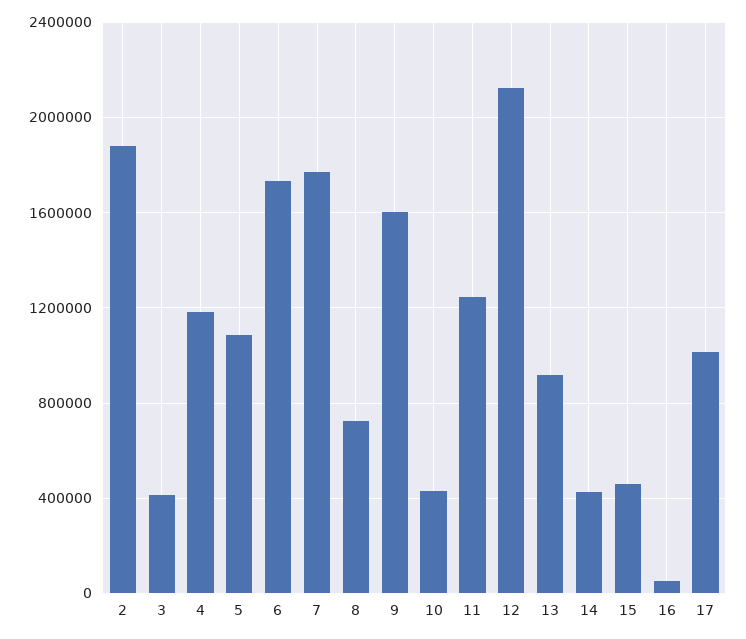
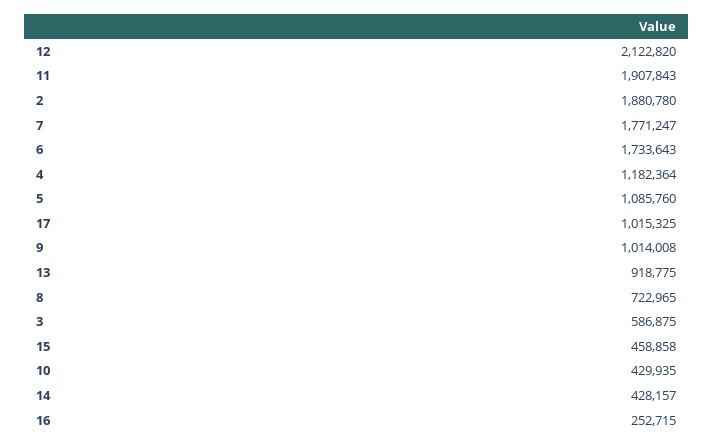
3: 400000 -> 586875
9: 1600000 -> 1014008
11: 1250000 -> 1907843
16: 50000 -> 252715

